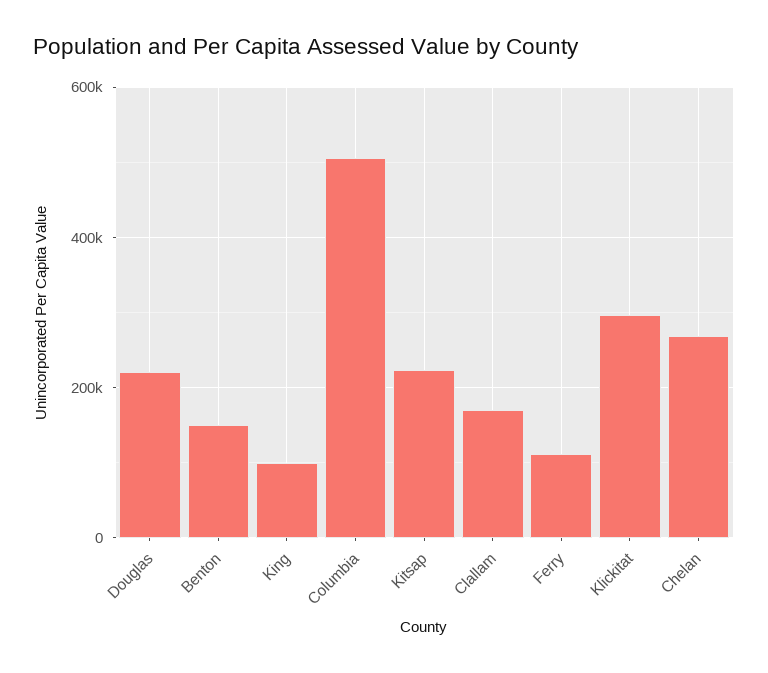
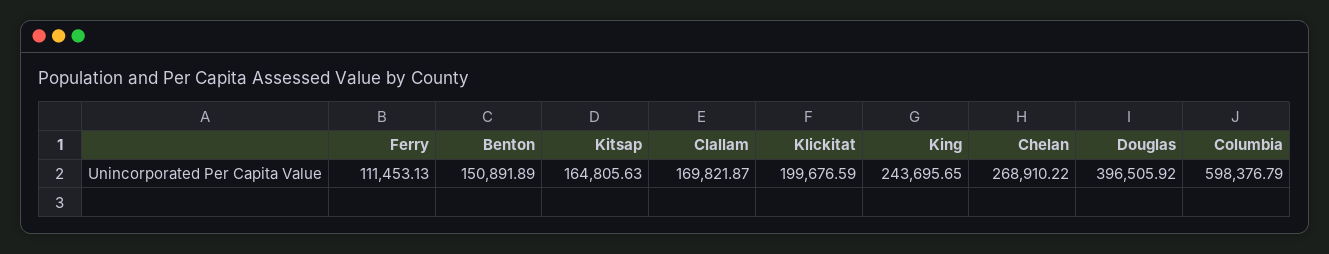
Douglas: 220000 -> 396505.92
King: 100000 -> 243695.65
Columbia: 500000 -> 598376.79
Kitsap: 220000 -> 164805.63
Klickitat: 300000 -> 199676.59

